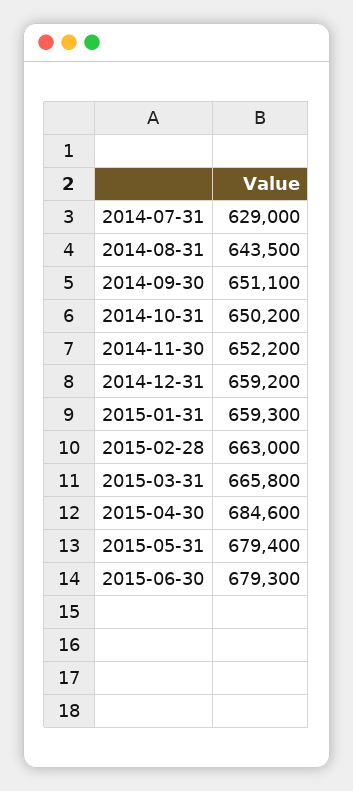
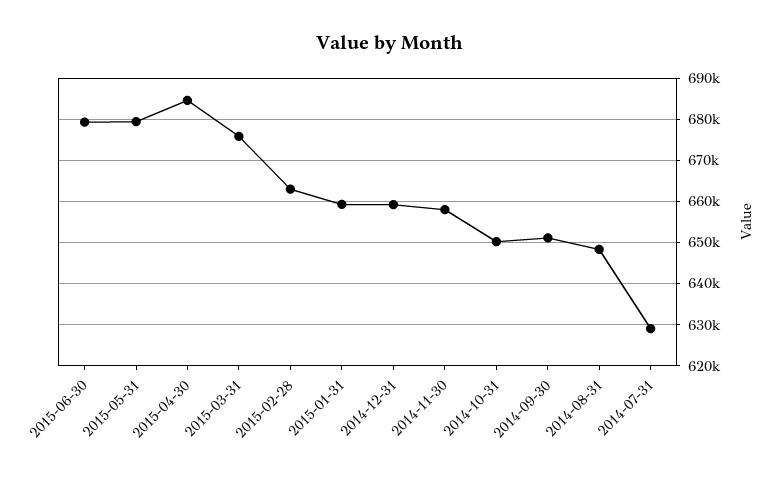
2014-08-31: 643500 -> 648000
2014-11-30: 652200 -> 658000
2015-03-31: 665800 -> 676000

